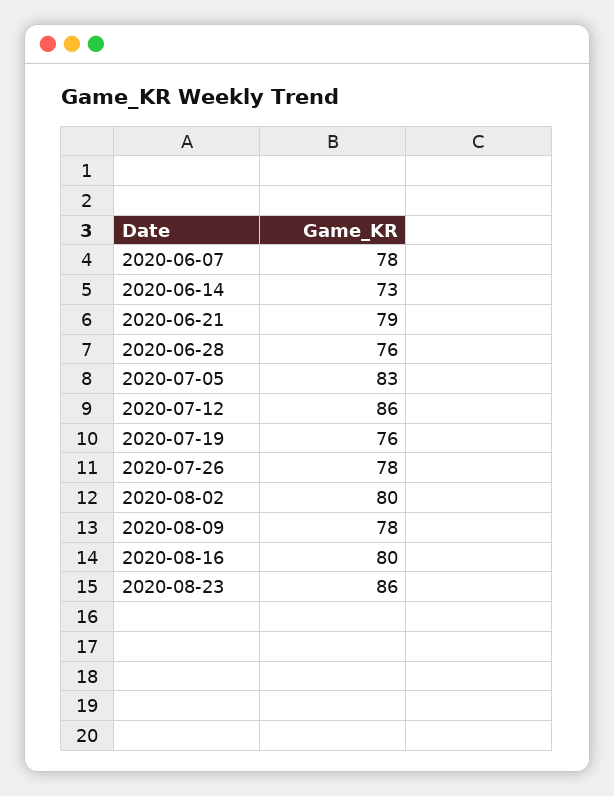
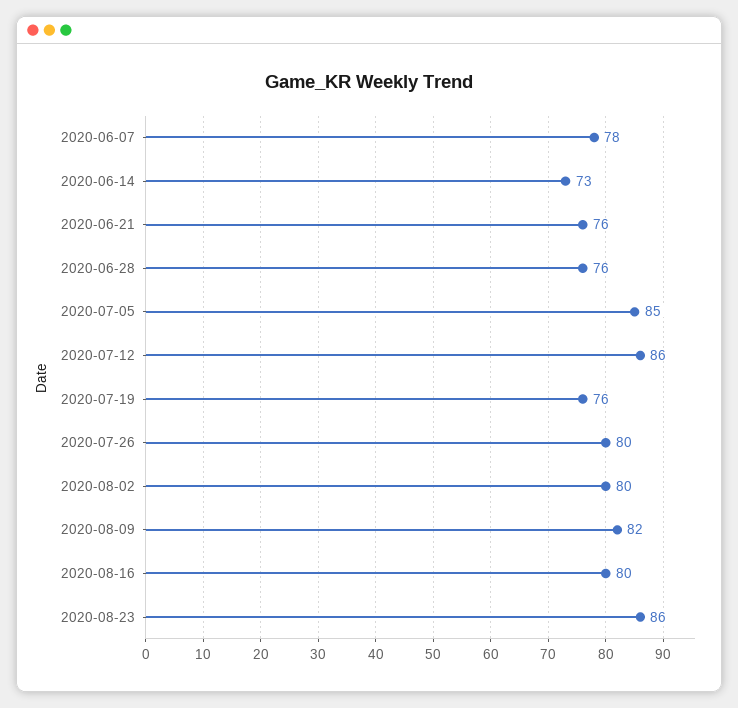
2020-06-21: 79 -> 76
2020-07-05: 83 -> 85
2020-07-26: 78 -> 80
2020-08-09: 78 -> 82

